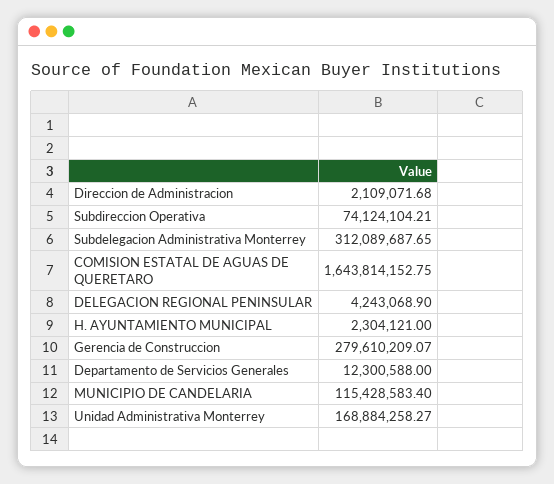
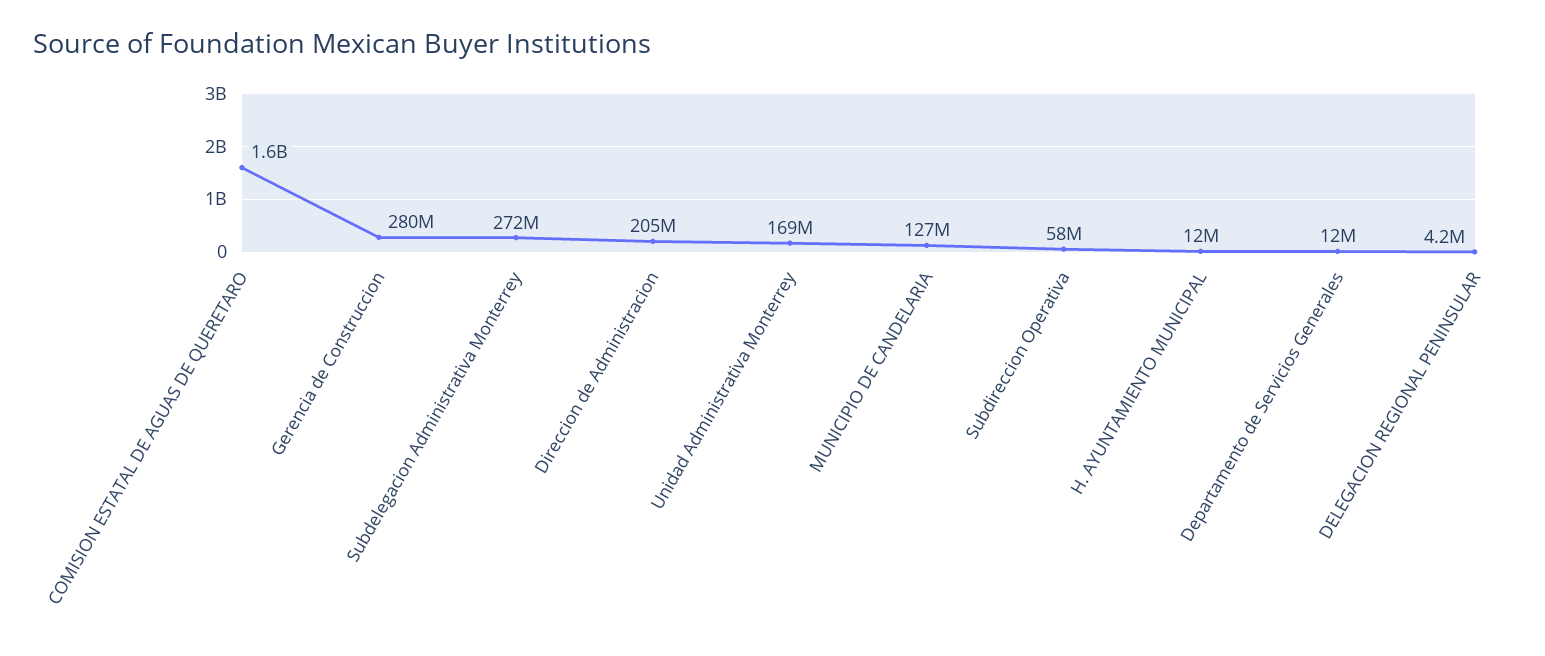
Direccion de Administracion: 2109071.68 -> 205000000
Subdireccion Operativa: 74124104.21 -> 58000000
Subdelegacion Administrativa Monterrey: 312089687.65 -> 272000000
H. AYUNTAMIENTO MUNICIPAL: 2304121 -> 12000000
MUNICIPIO DE CANDELARIA: 115428583.4 -> 127000000

